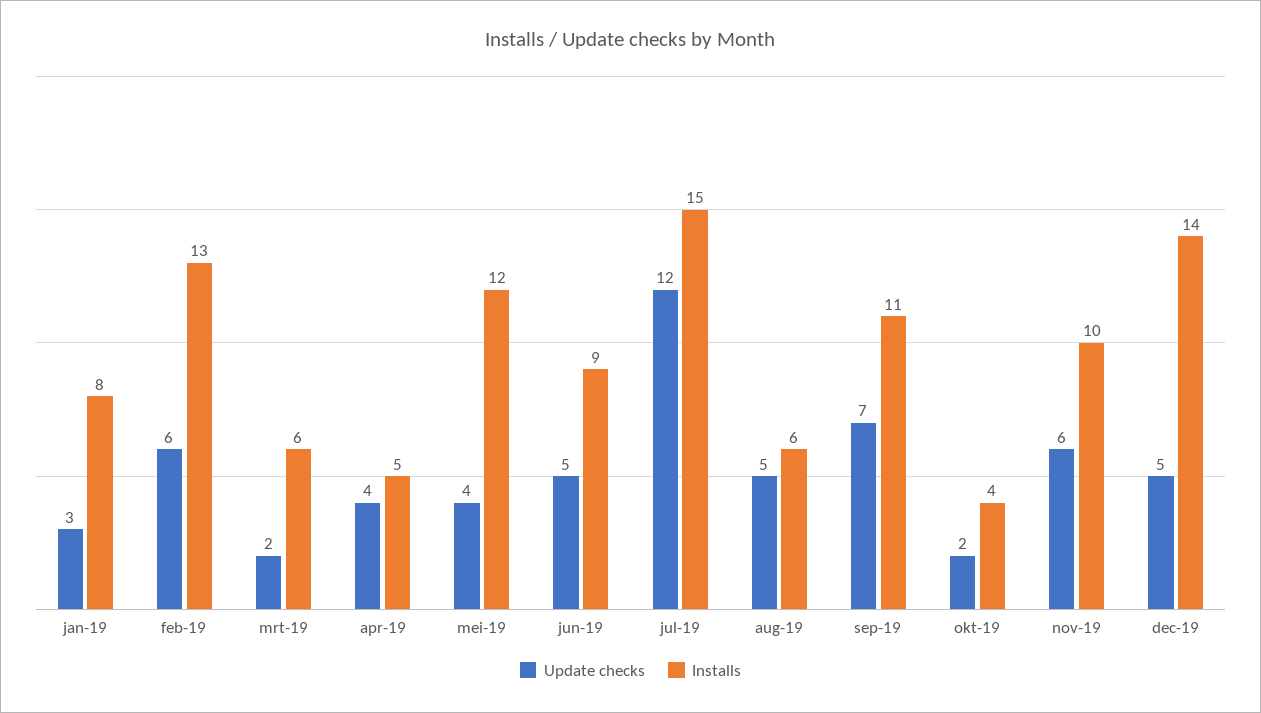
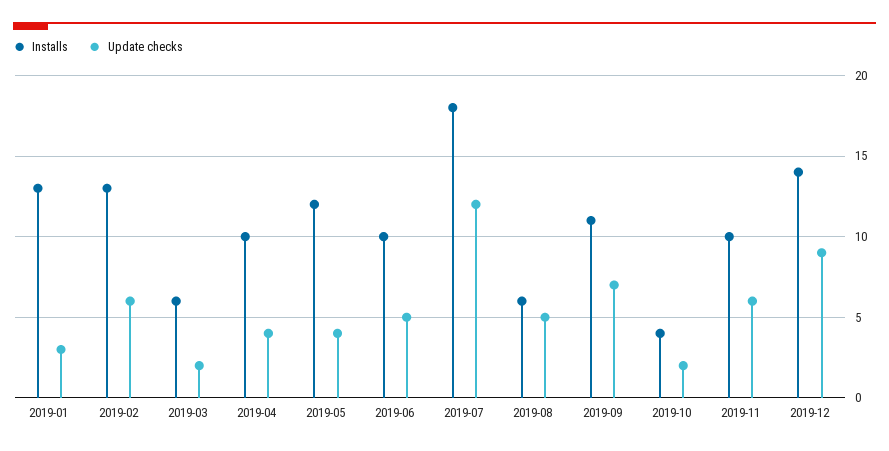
Installs, jan-19: 8 -> 13
Installs, apr-19: 5 -> 10
Installs, jun-19: 9 -> 10
Installs, jul-19: 15 -> 18
Update checks, dec-19: 5 -> 9

